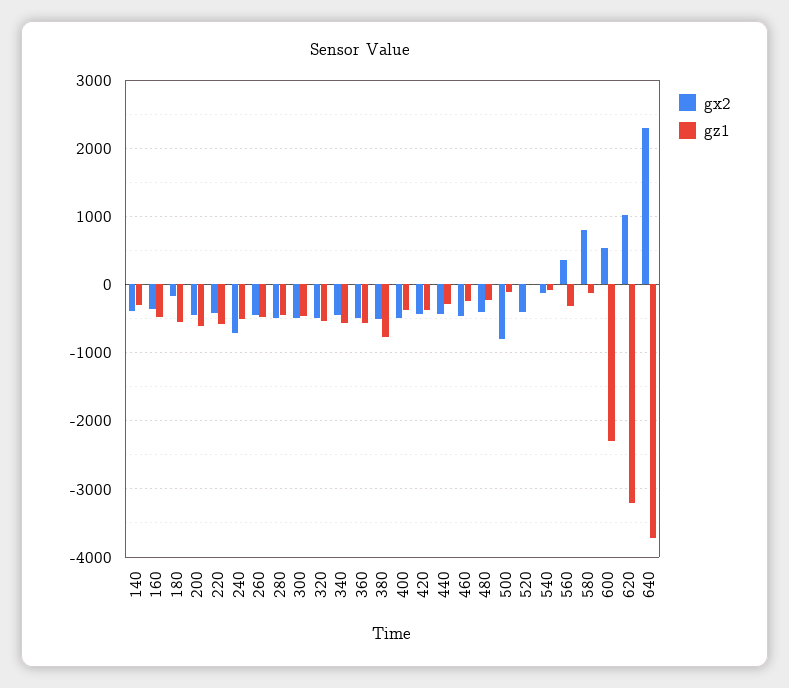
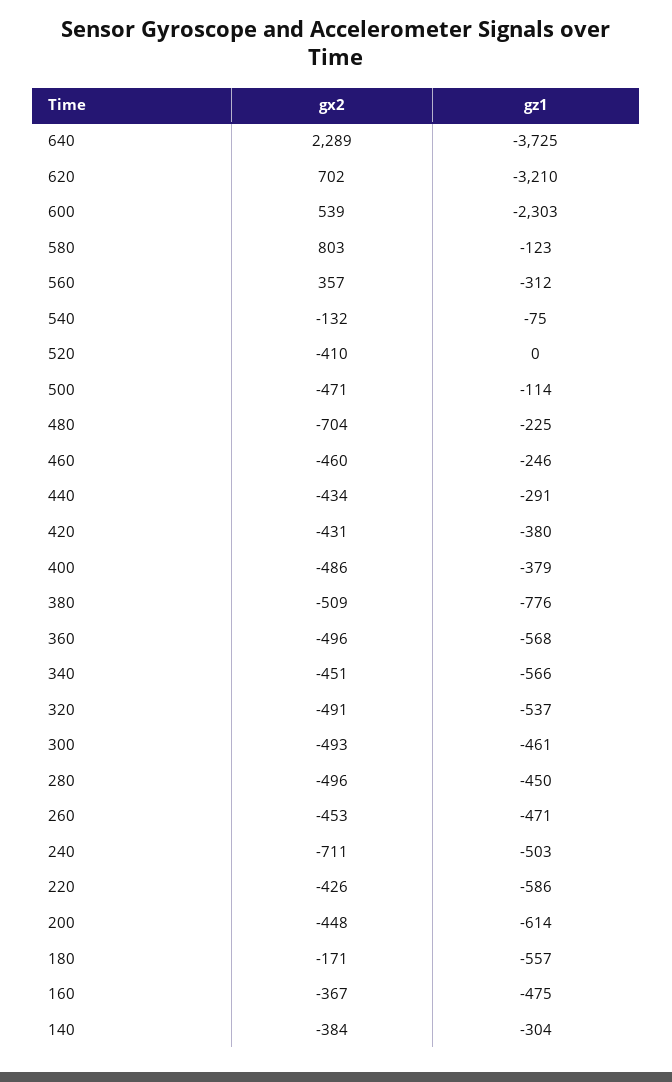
gx2, 480: -400 -> -704
gx2, 500: -800 -> -471
gx2, 620: 1000 -> 702

